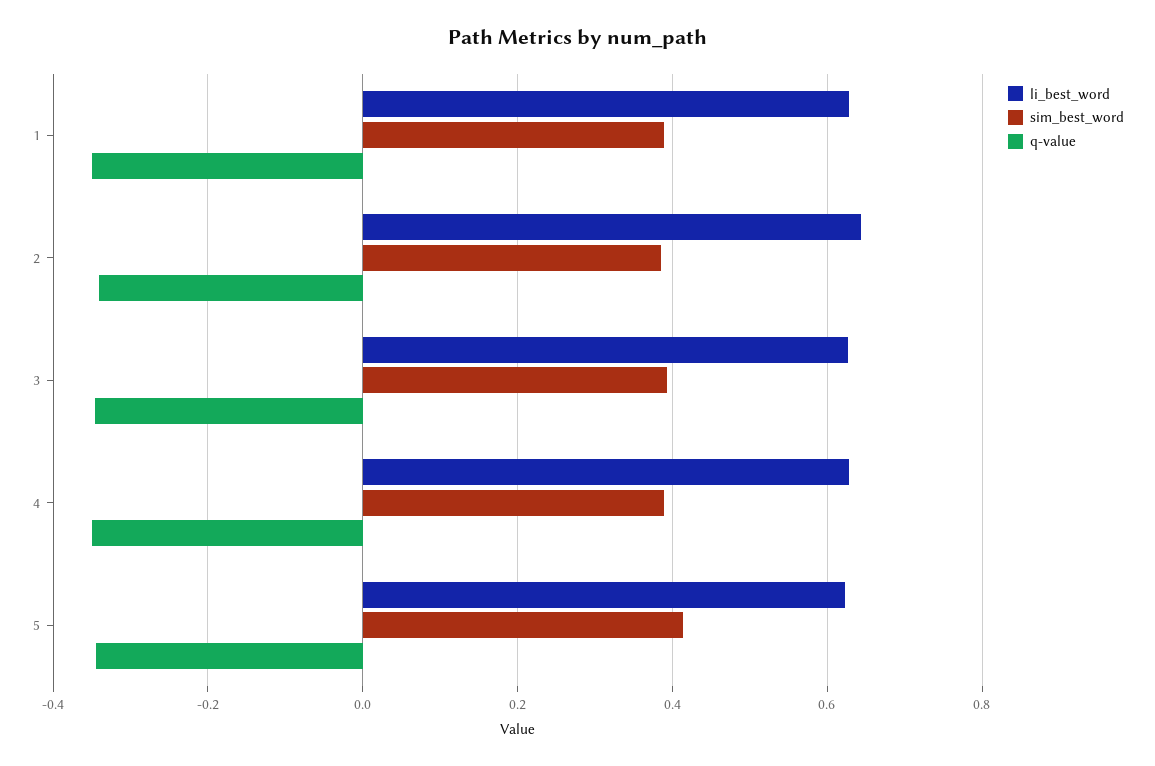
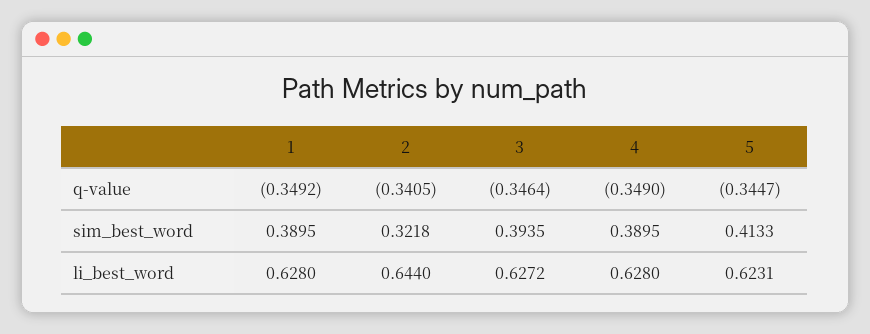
sim_best_word, 2: 0.38 -> 0.3218

